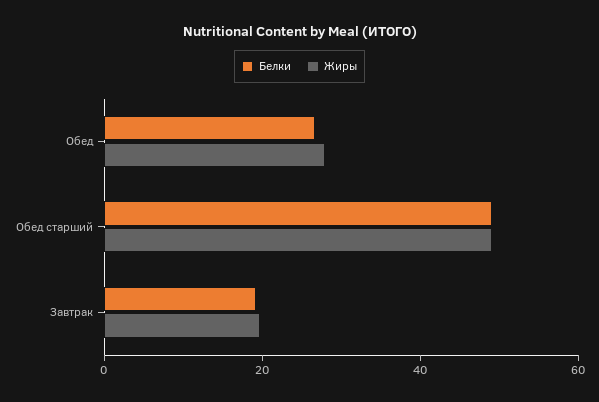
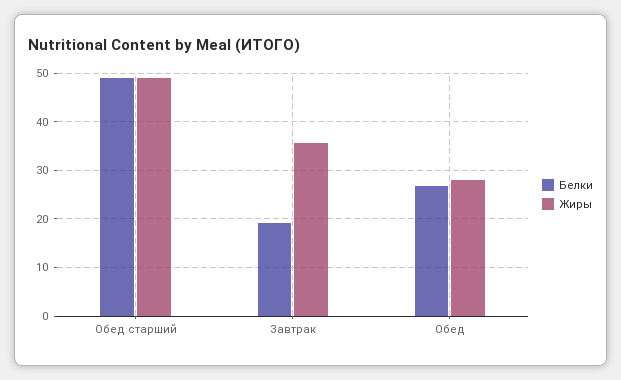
Жиры, Завтрак: 20 -> 36

